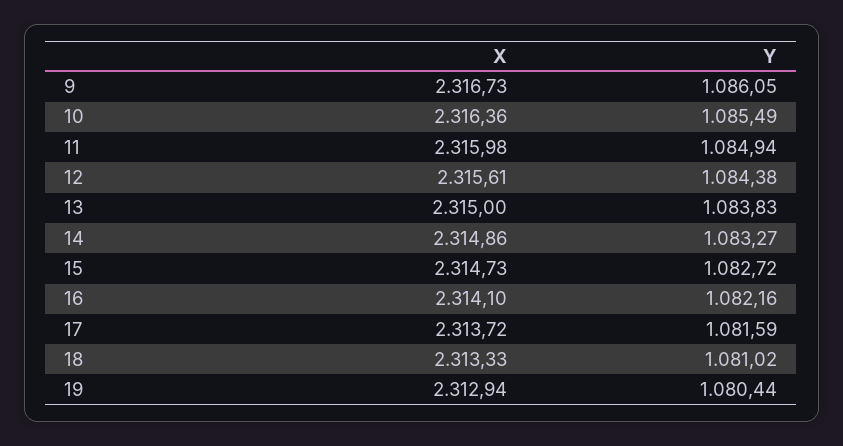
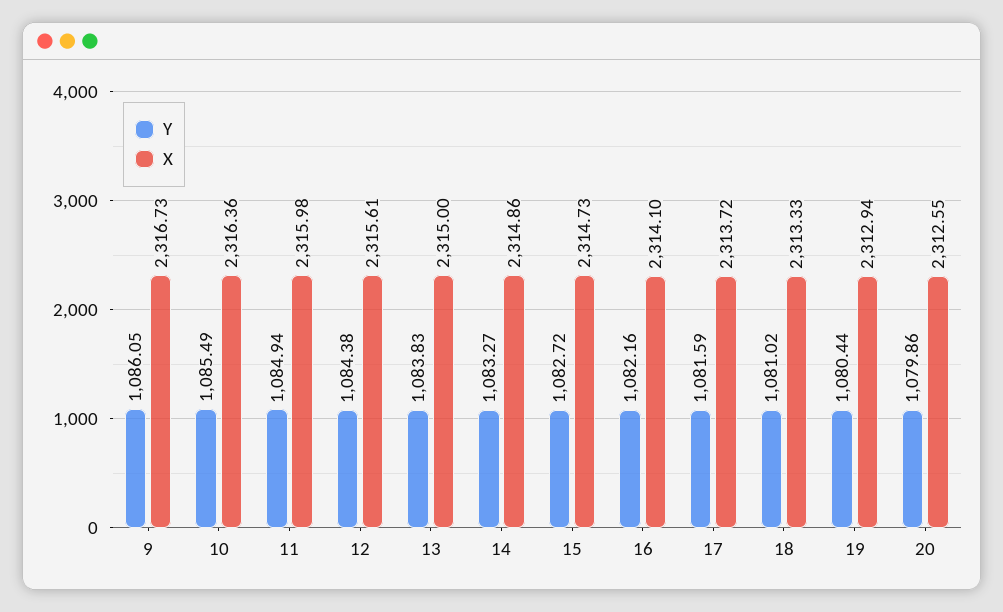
Y, 20: none -> 1079.86
X, 20: none -> 2312.55

